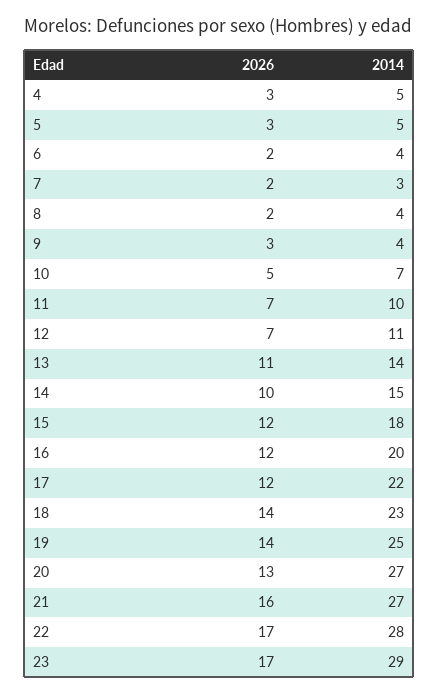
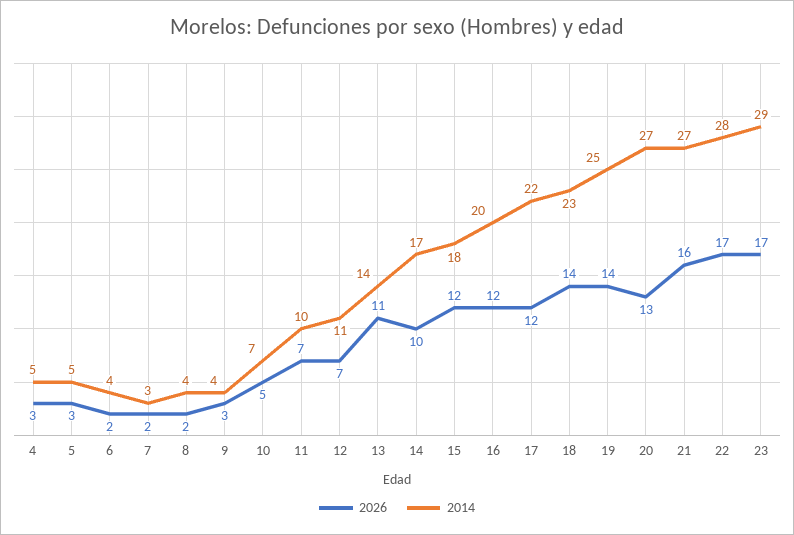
2014, 14: 15 -> 17

